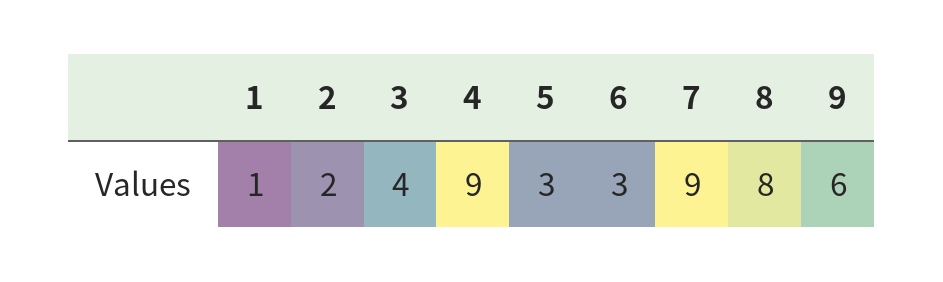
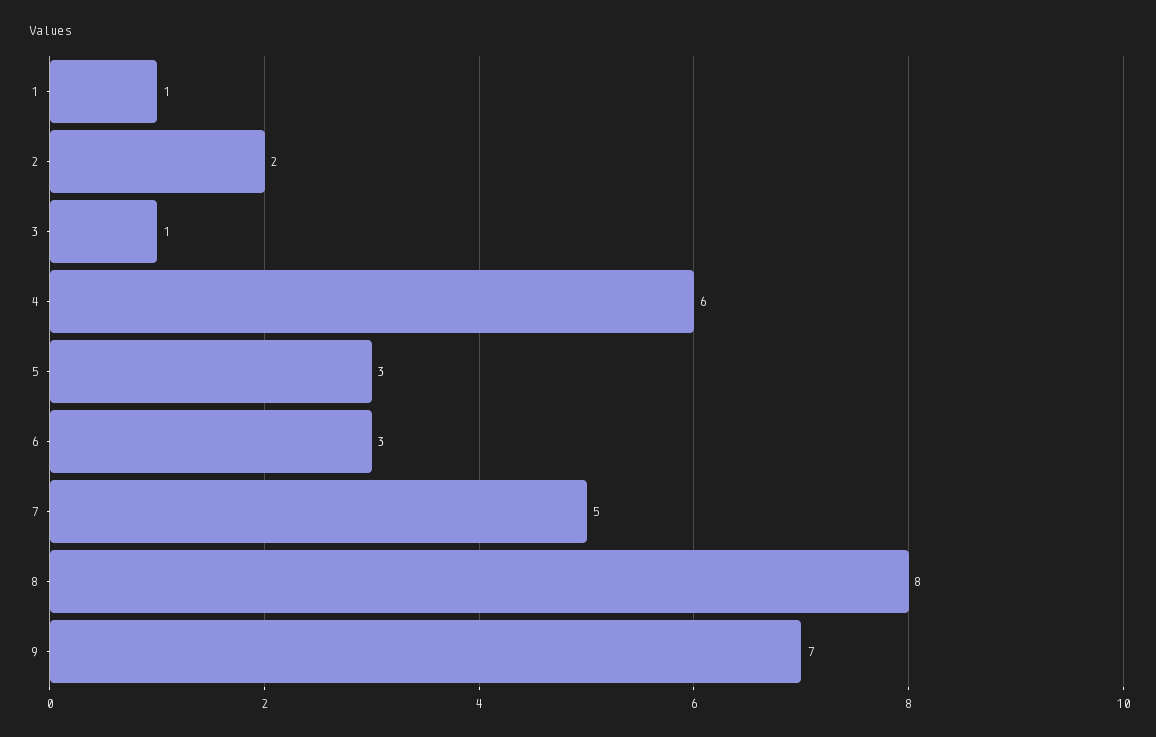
3: 4 -> 1
4: 9 -> 6
7: 9 -> 5
9: 6 -> 7

